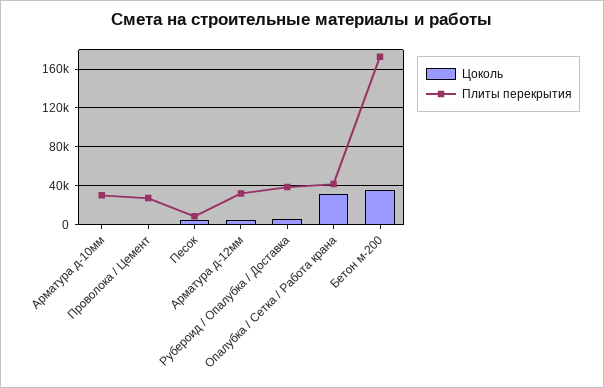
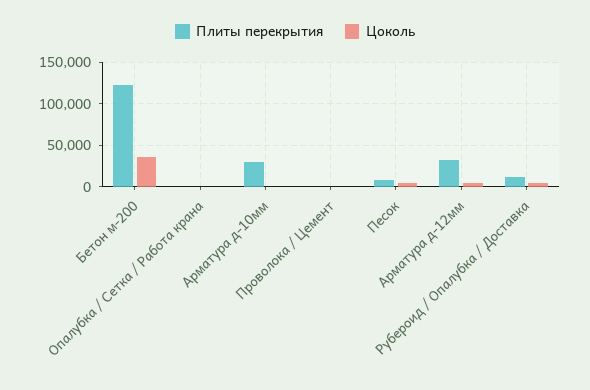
Плиты перекрытия, Проволока / Цемент: 30000 -> 0
Плиты перекрытия, Рубероид / Опалубка / Доставка: 40000 -> 10000
Цоколь, Опалубка / Сетка / Работа крана: 30000 -> 0
Плиты перекрытия, Опалубка / Сетка / Работа крана: 40000 -> 0
Плиты перекрытия, Бетон м-200: 170000 -> 120000

